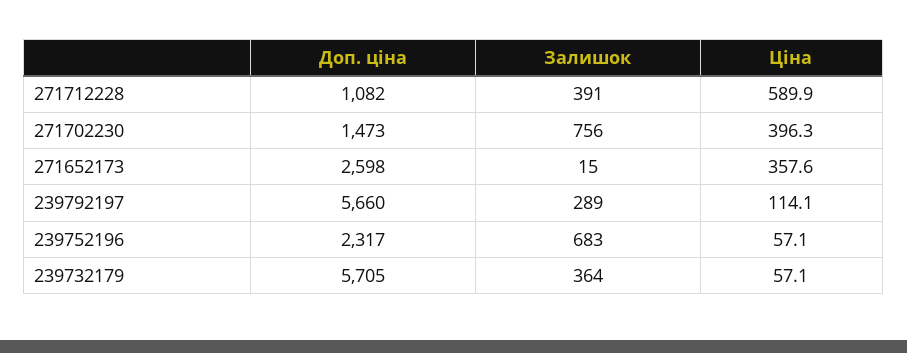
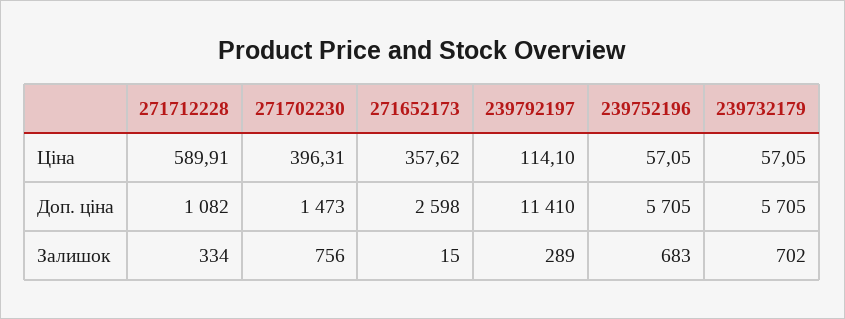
Залишок, 271712228: 391 -> 334
Доп. ціна, 239792197: 5660 -> 11410
Доп. ціна, 239752196: 2317 -> 5705
Залишок, 239732179: 364 -> 702

